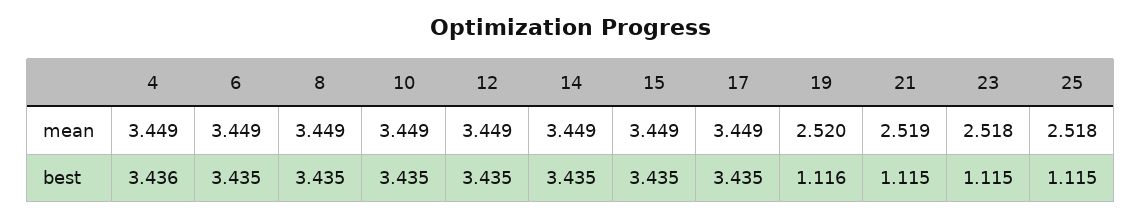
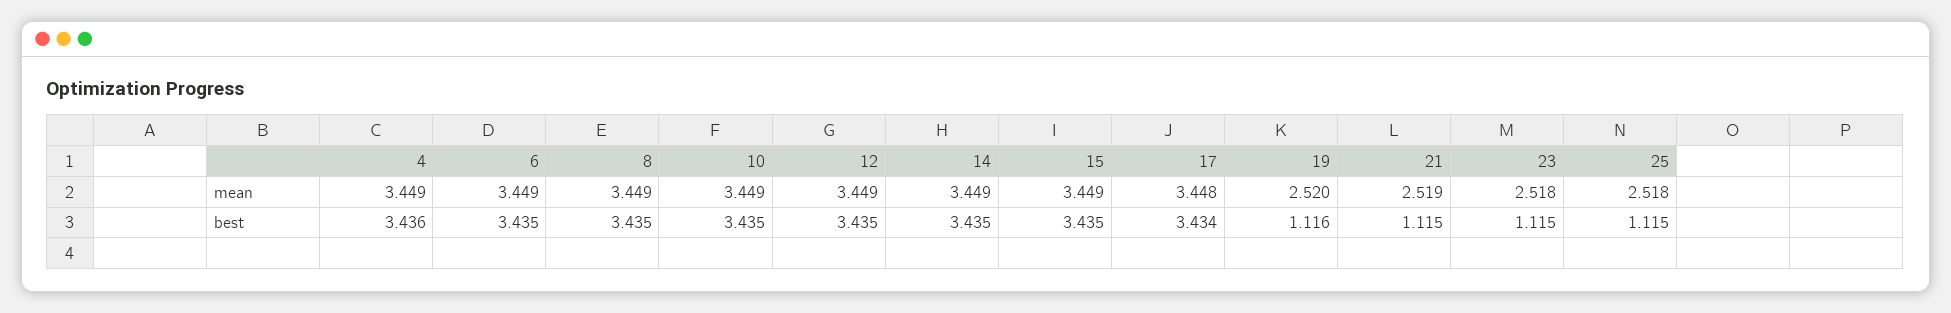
17, mean: 3.449 -> 3.448
17, best: 3.435 -> 3.434

